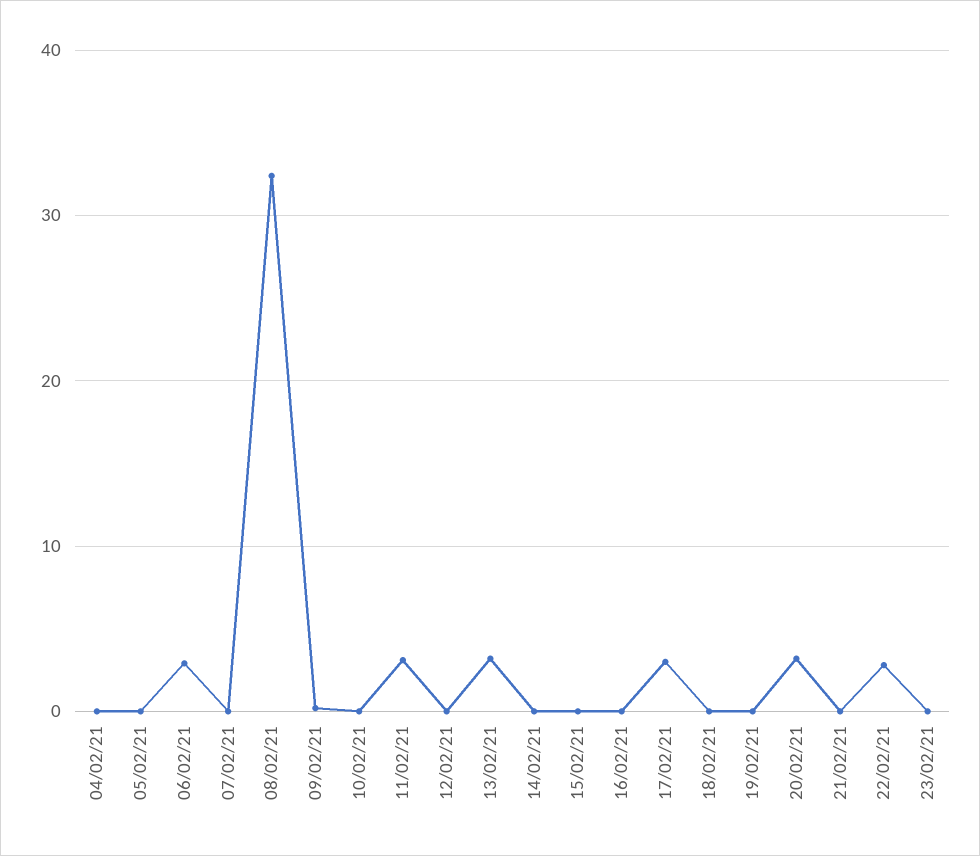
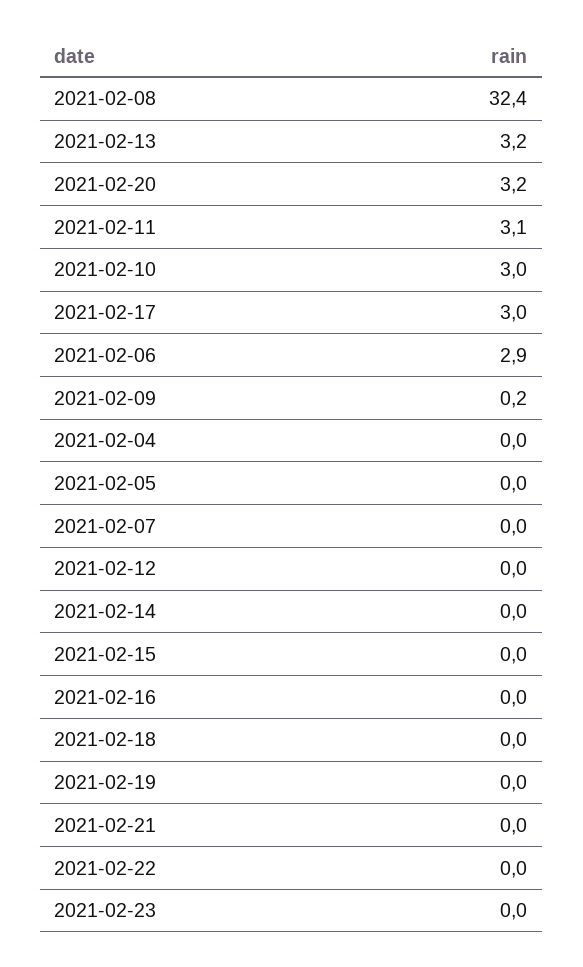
10/02/21: 0 -> 3
22/02/21: 3 -> 0

